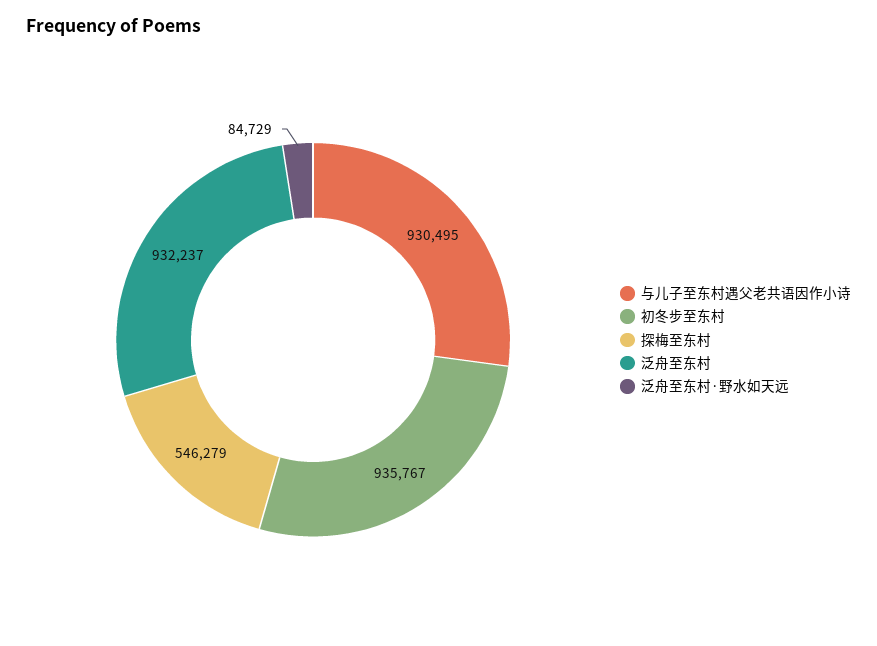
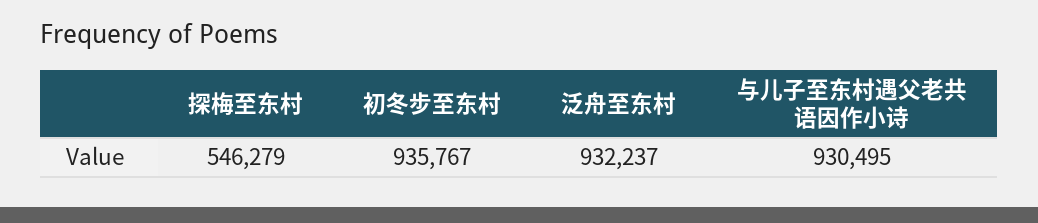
泛舟至东村·野水如天远: 84729 -> none

